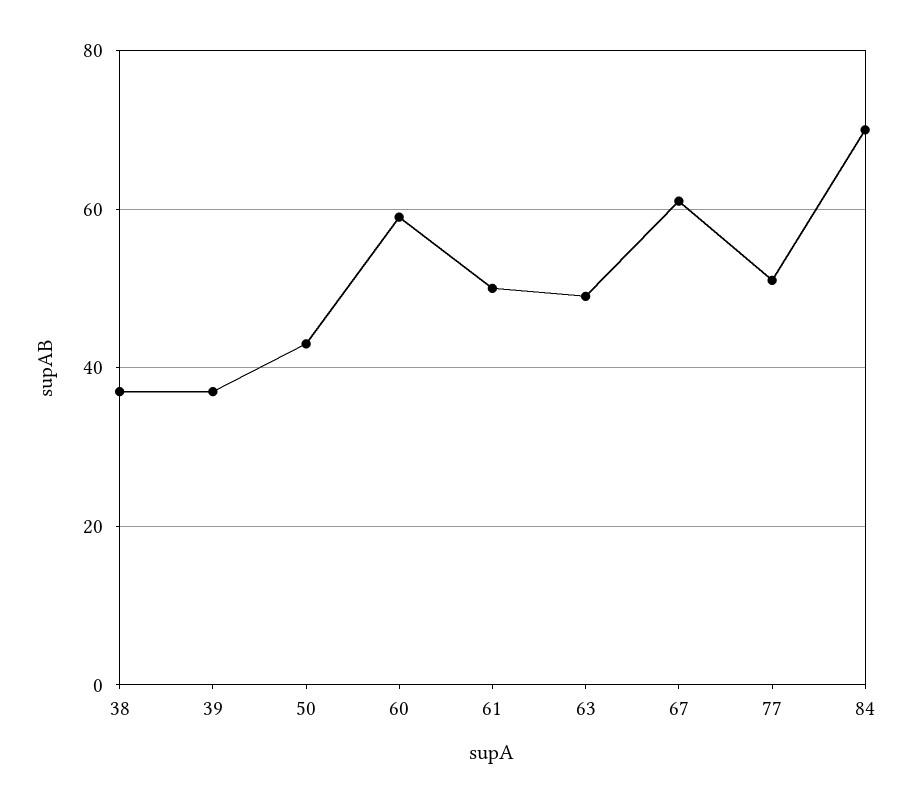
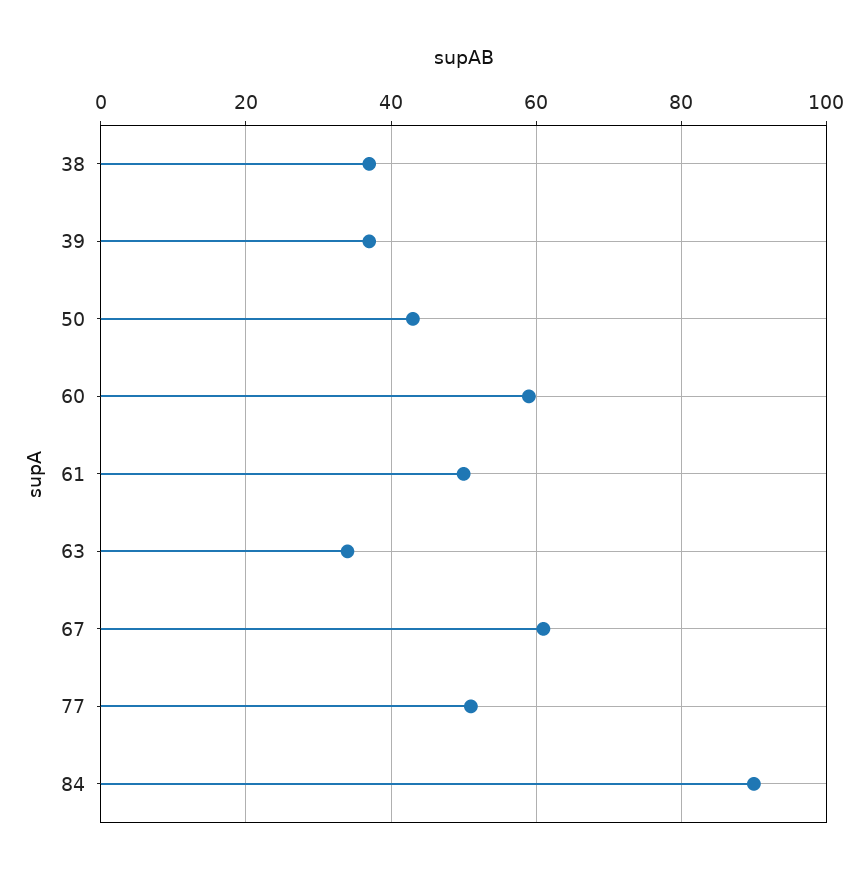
63: 50 -> 35
84: 70 -> 90

